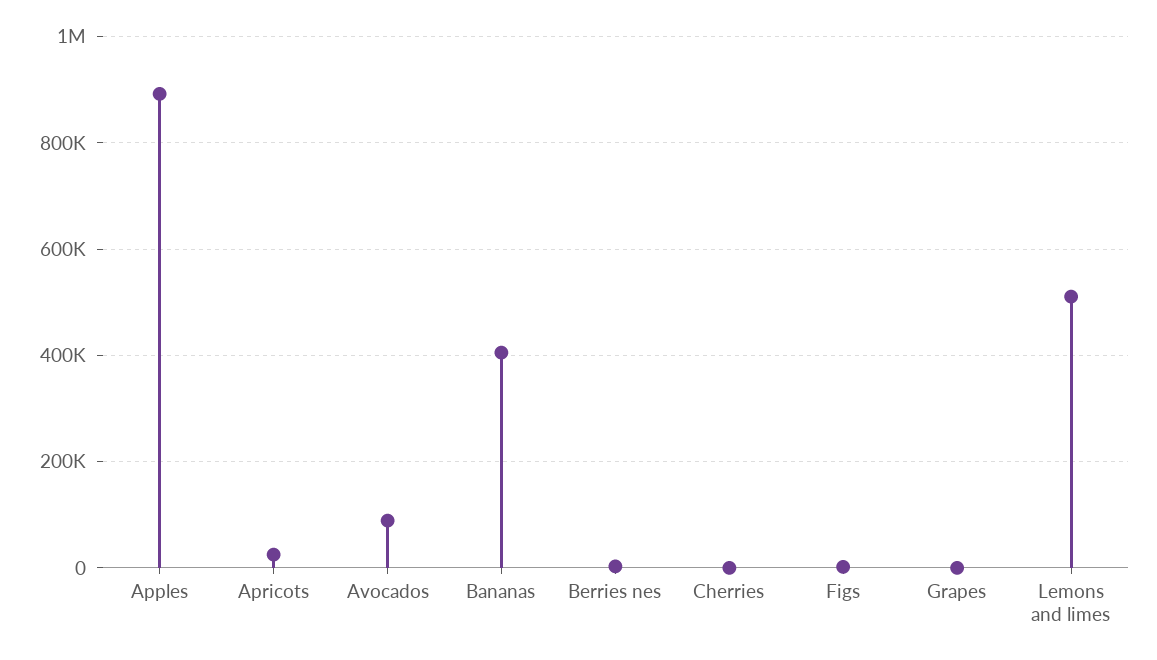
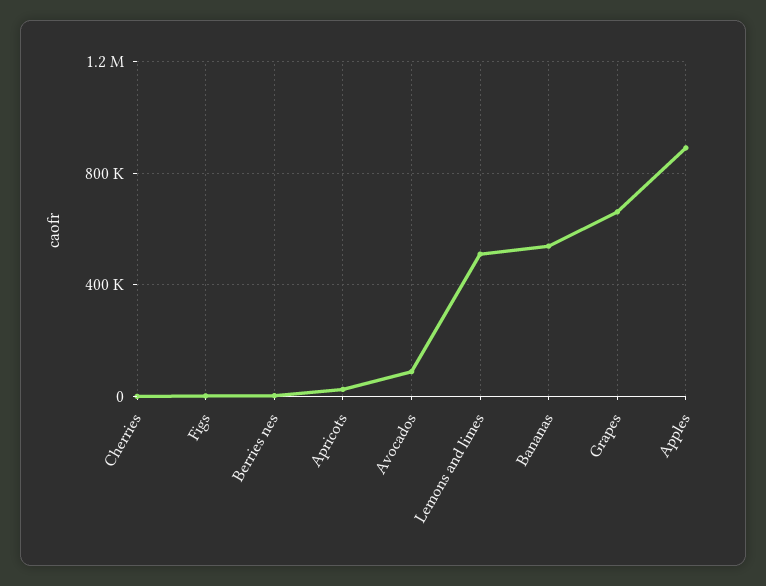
Bananas: 400000 -> 550000
Grapes: 0 -> 650000

